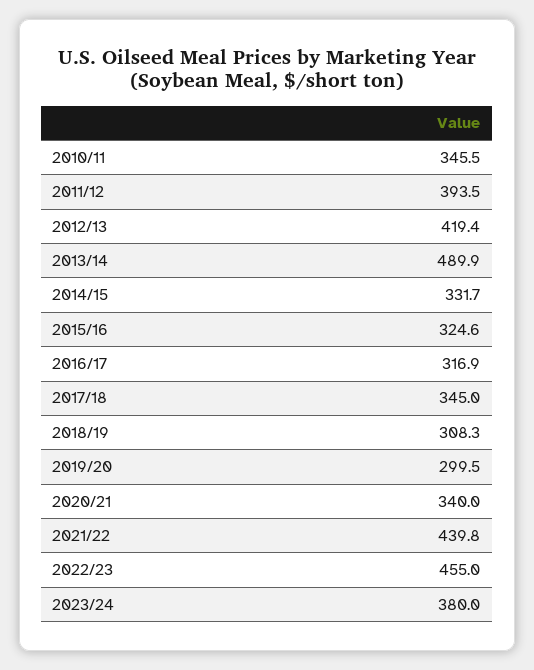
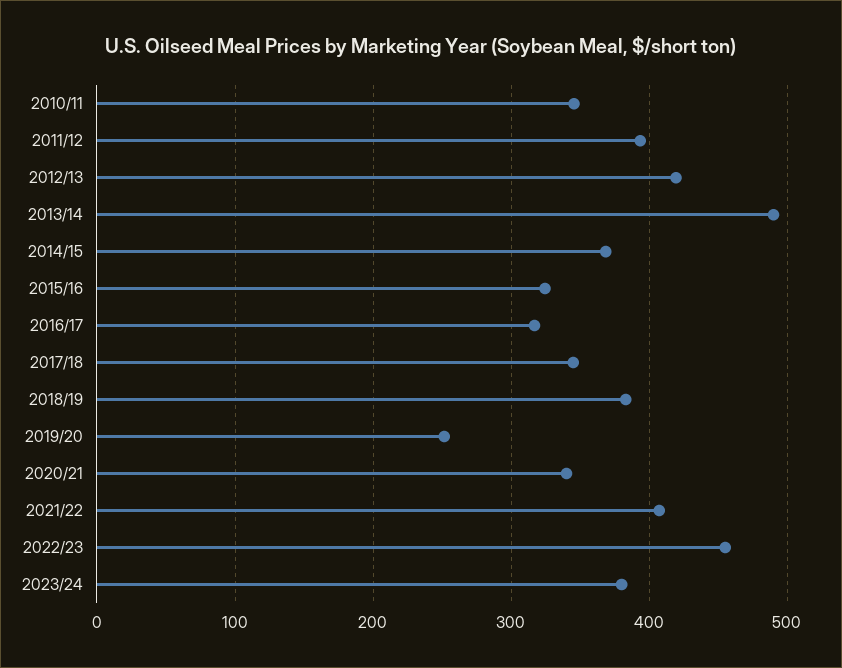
2014/15: 331.7 -> 370
2018/19: 308.3 -> 380
2019/20: 299.5 -> 250
2021/22: 439.8 -> 410

